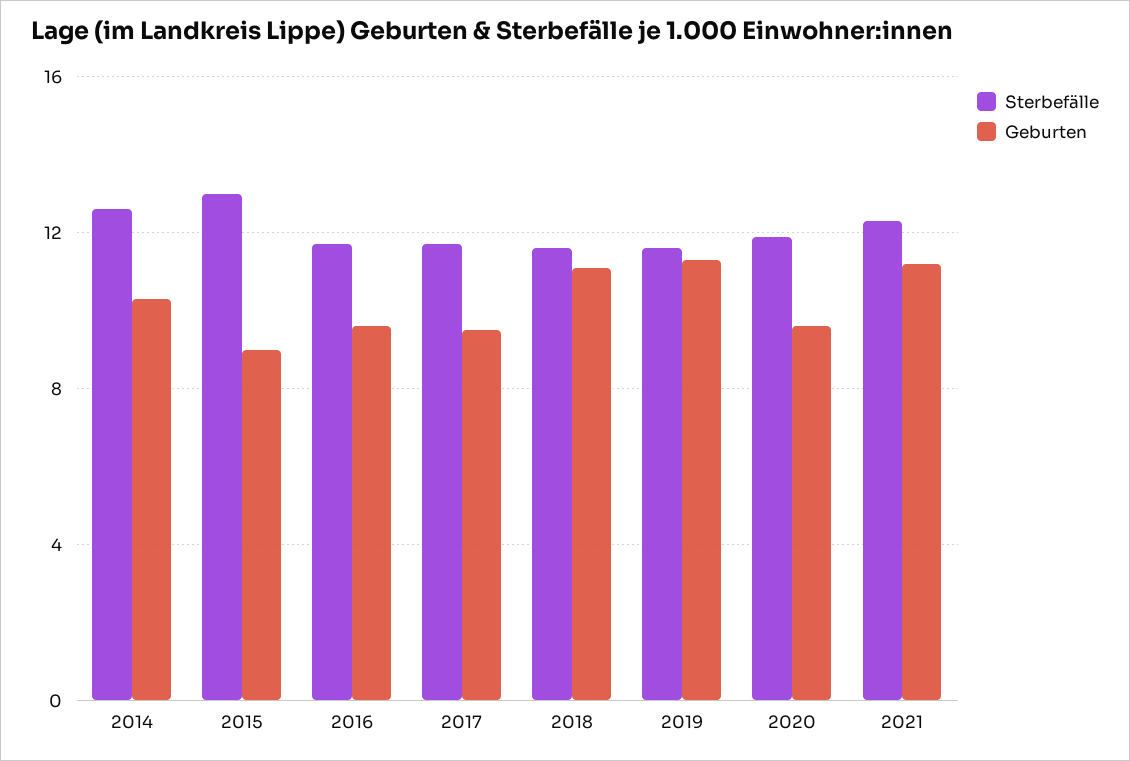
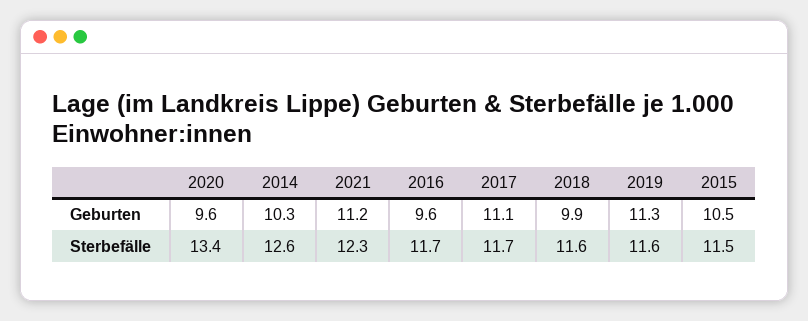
Sterbefälle, 2015: 13 -> 11.5
Geburten, 2015: 9 -> 10.5
Geburten, 2017: 9.5 -> 11.1
Geburten, 2018: 11 -> 9.9
Sterbefälle, 2020: 12 -> 13.4

